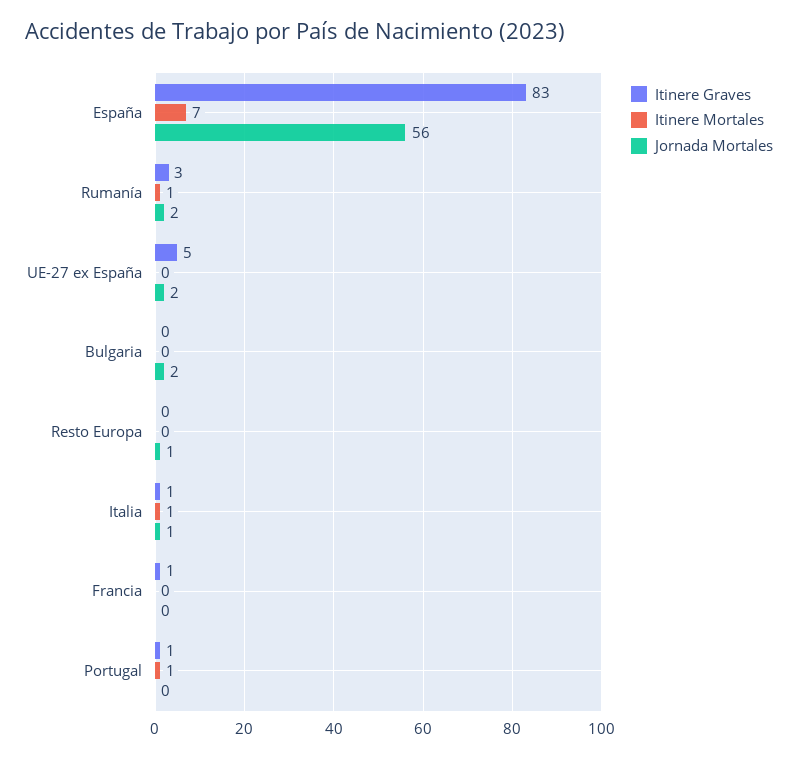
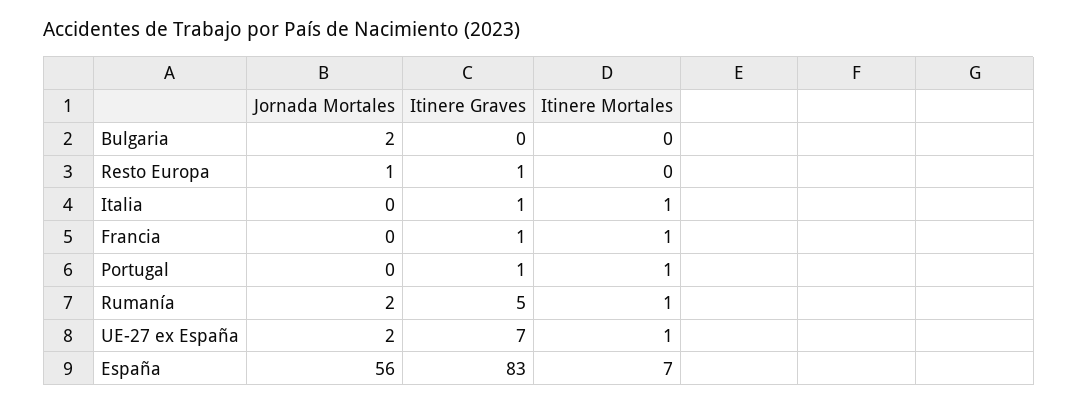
Itinere Graves, Rumanía: 3 -> 5
Itinere Graves, UE-27 ex España: 5 -> 7
Itinere Mortales, UE-27 ex España: 0 -> 1
Itinere Graves, Resto Europa: 0 -> 1
Jornada Mortales, Italia: 1 -> 0
Itinere Mortales, Francia: 0 -> 1

